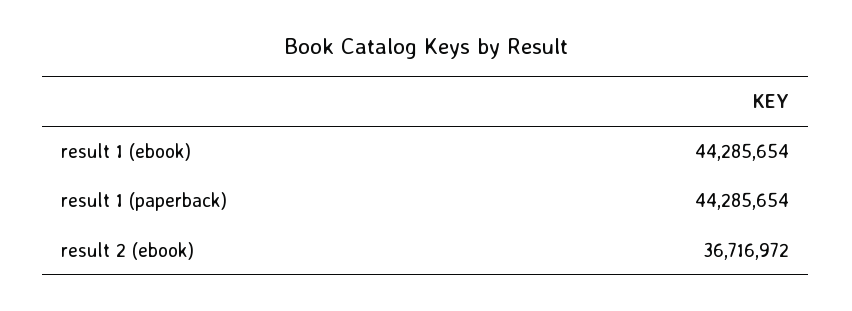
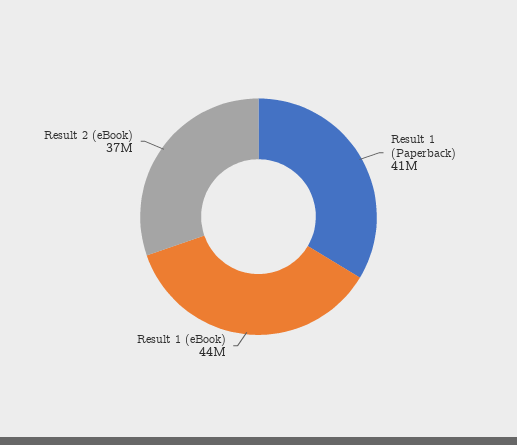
result 1 (paperback): 44285654 -> 41000000

